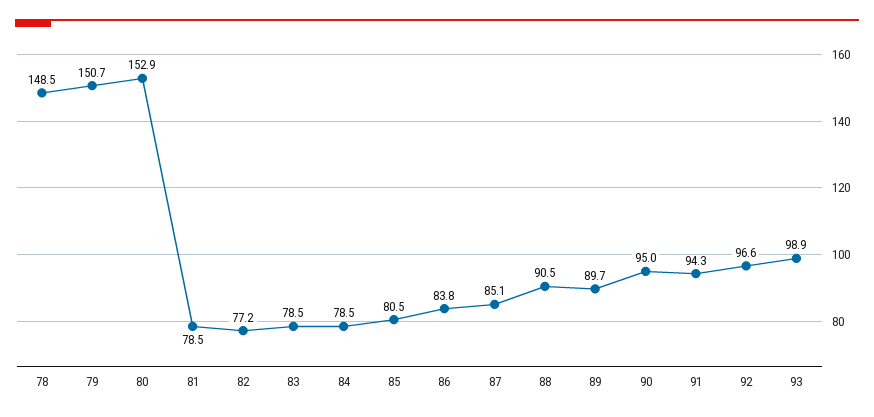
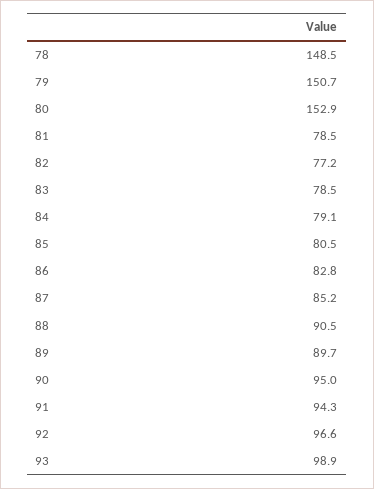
84: 78.5 -> 79.1
86: 83.8 -> 82.8
87: 85.1 -> 85.2

